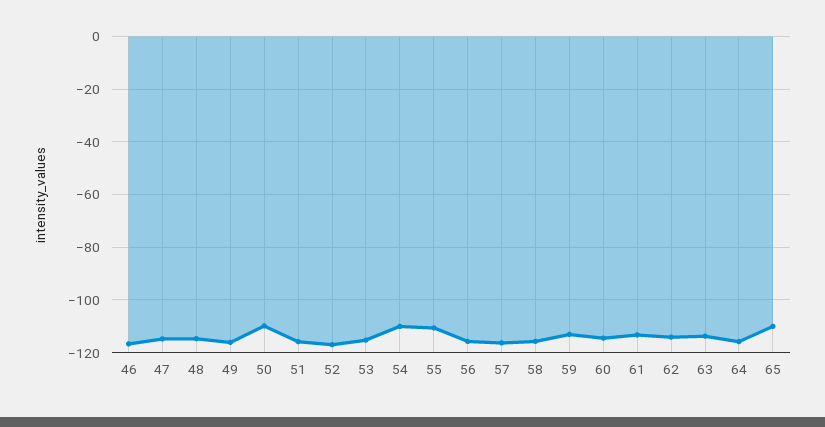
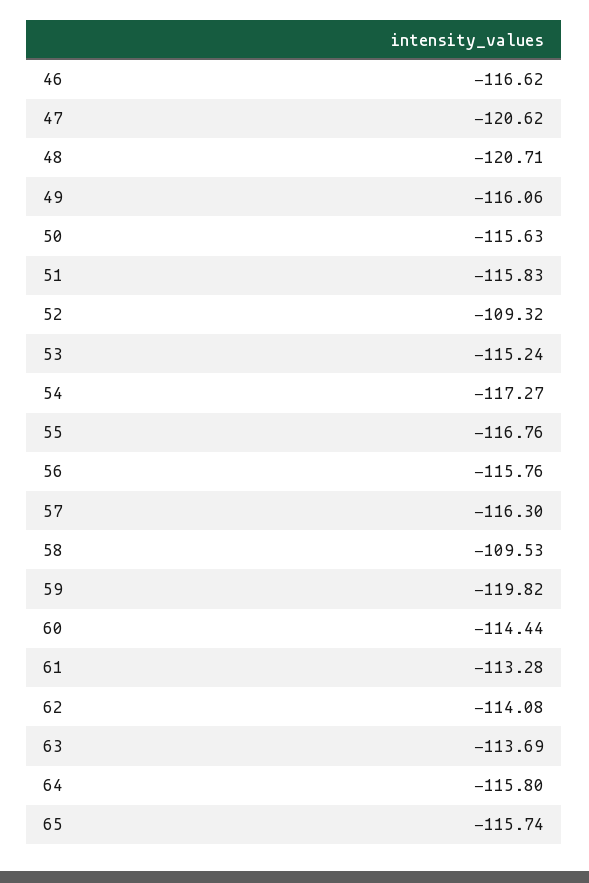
47: -115 -> -120.62
48: -115 -> -120.71
50: -110 -> -115.63
52: -117.5 -> -109.32
54: -110 -> -117.27
55: -110 -> -116.76
58: -115 -> -109.53
59: -112.5 -> -119.82
65: -110 -> -115.74

